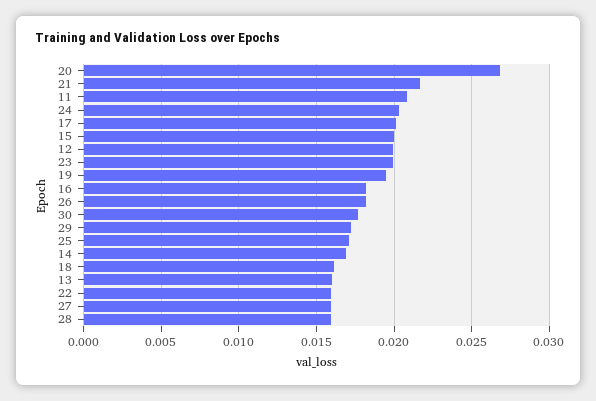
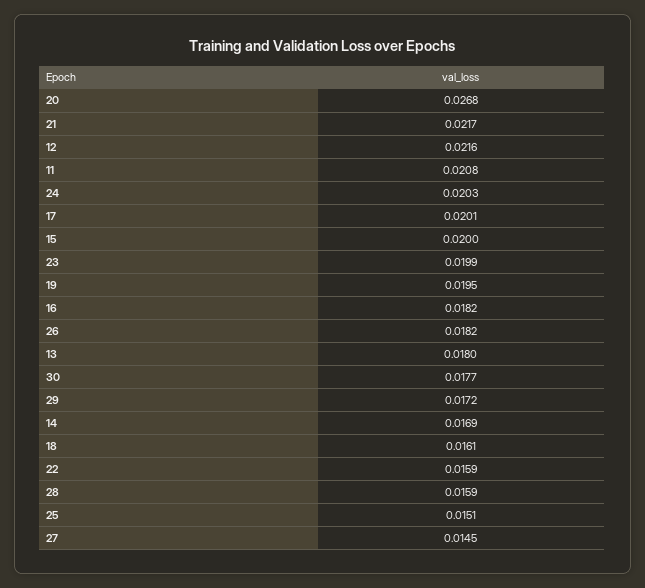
12: 0.02 -> 0.0216
25: 0.017 -> 0.0151
13: 0.016 -> 0.018
27: 0.016 -> 0.0145

